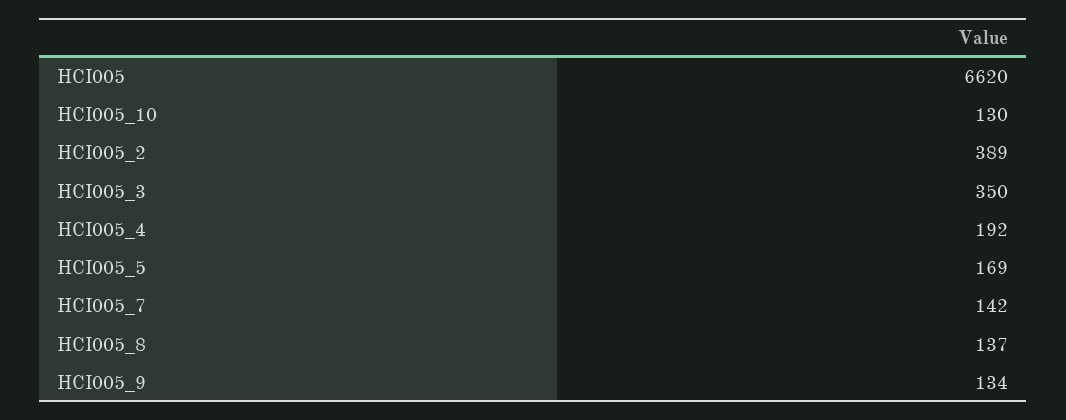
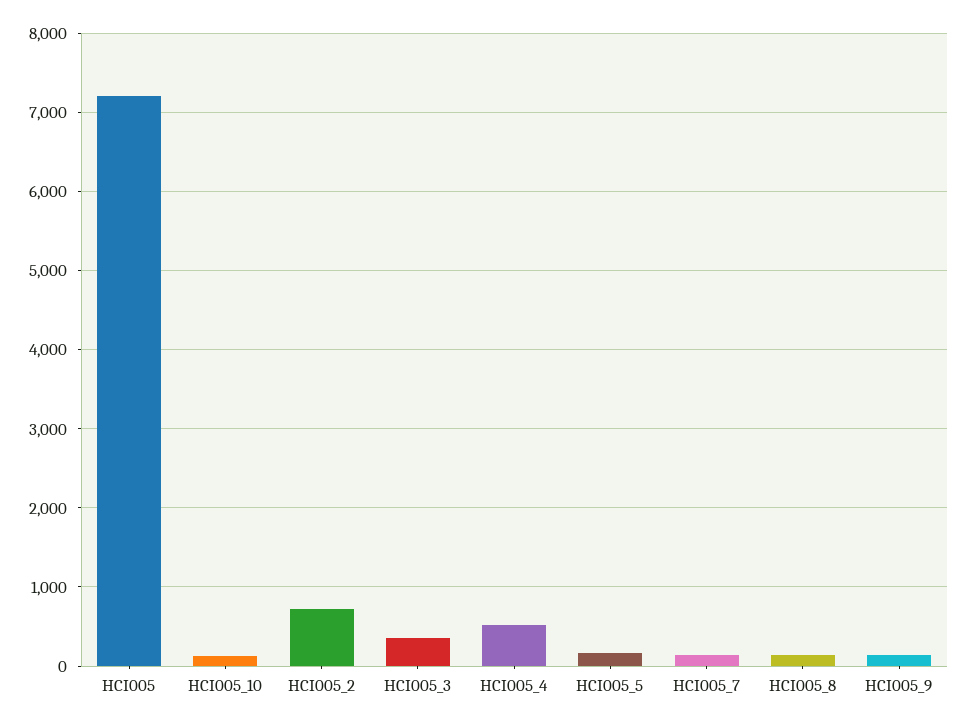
HCI005: 6620 -> 7200
HCI005_2: 389 -> 700
HCI005_4: 192 -> 500

